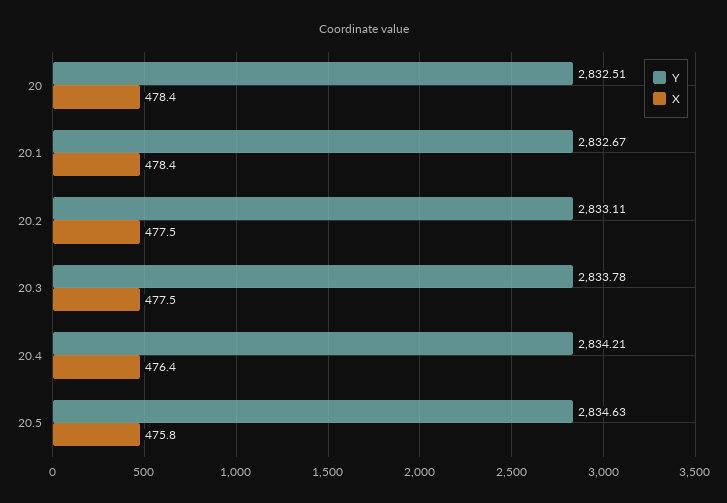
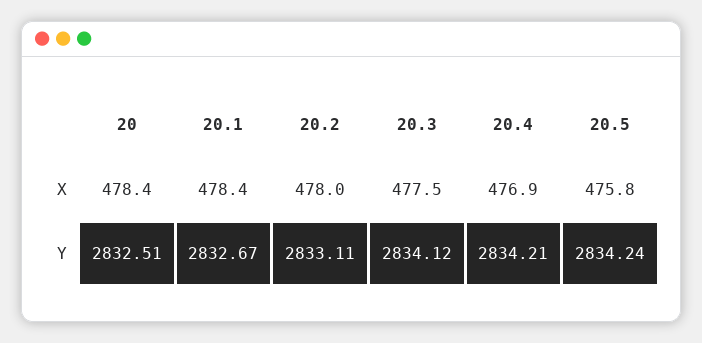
X, 20.2: 477.5 -> 478
Y, 20.3: 2833.78 -> 2834.12
X, 20.4: 476.4 -> 476.9
Y, 20.5: 2834.63 -> 2834.24

